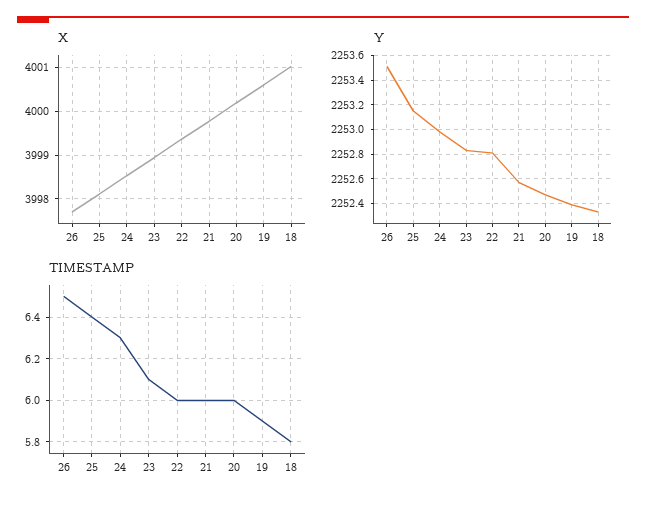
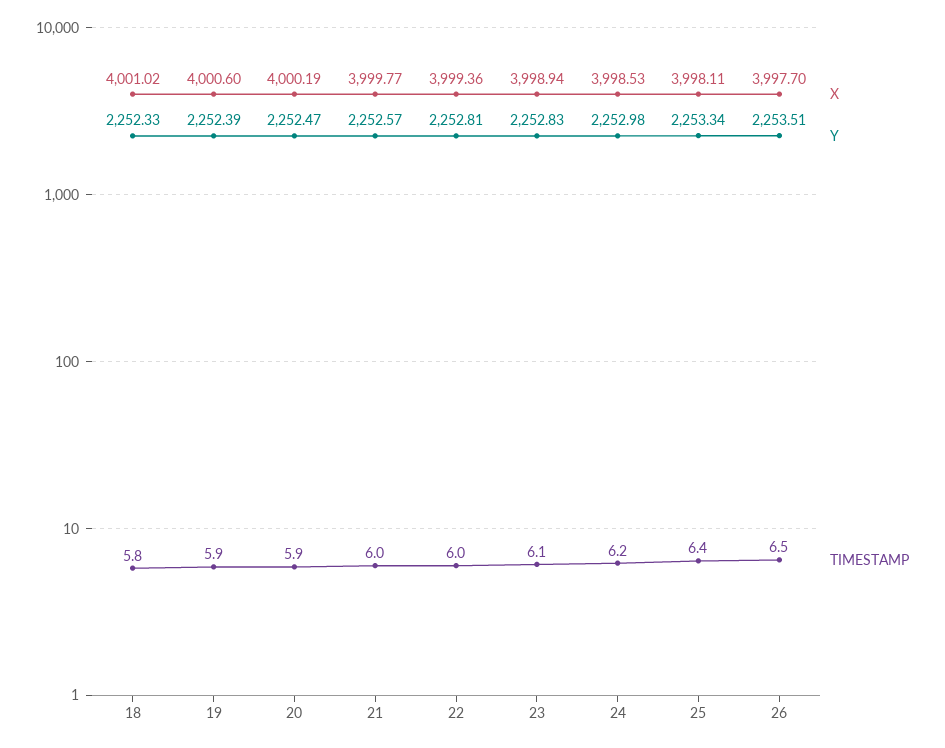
Y, 25: 2253.15 -> 2253.34
TIMESTAMP, 24: 6.3 -> 6.2
TIMESTAMP, 20: 6 -> 5.9

